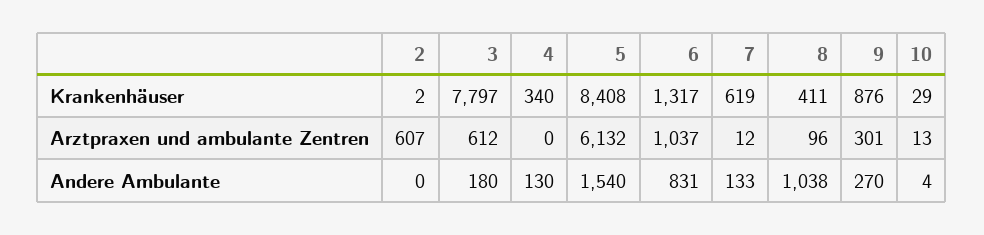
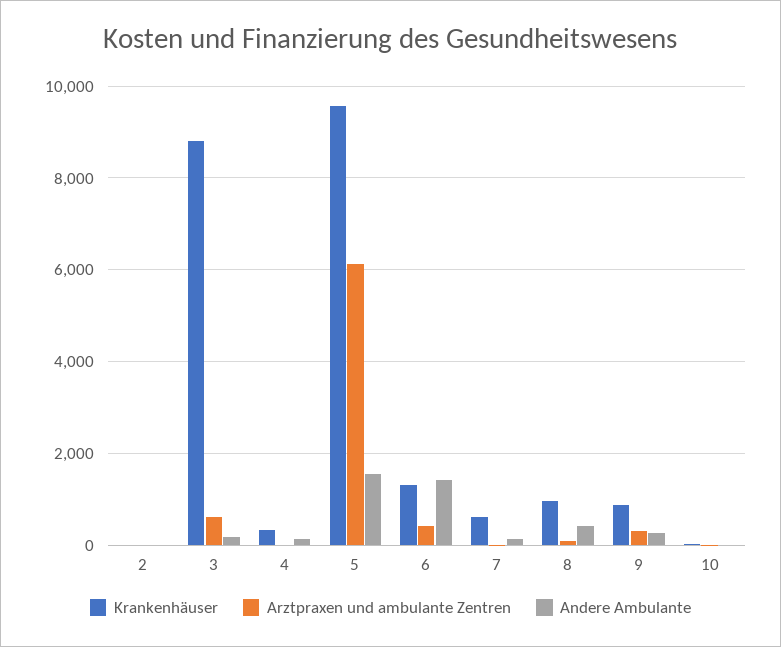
Krankenhäuser, 3: 7797 -> 8800
Krankenhäuser, 5: 8408 -> 9600
Krankenhäuser, 8: 411 -> 1000
Arztpraxen und ambulante Zentren, 2: 607 -> 0
Arztpraxen und ambulante Zentren, 6: 1037 -> 400
Andere Ambulante, 6: 831 -> 1400
Andere Ambulante, 8: 1038 -> 400

